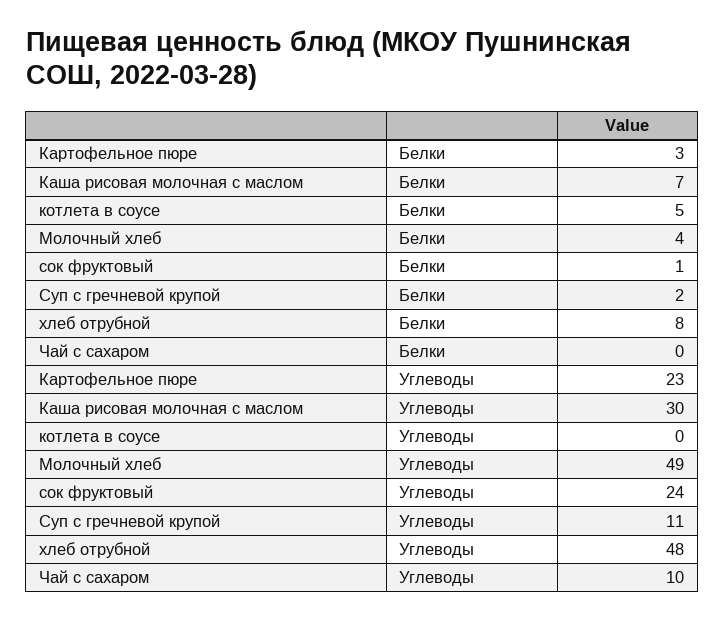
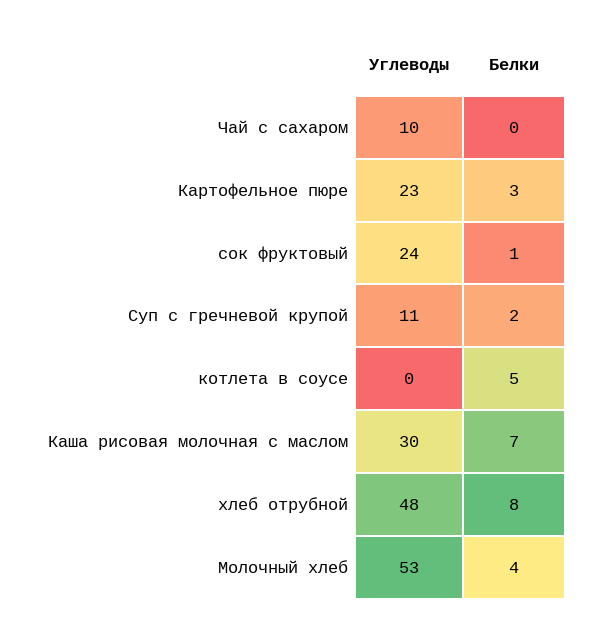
Молочный хлеб, Углеводы: 49 -> 53

